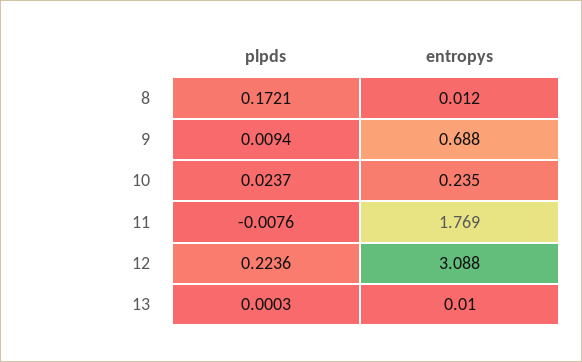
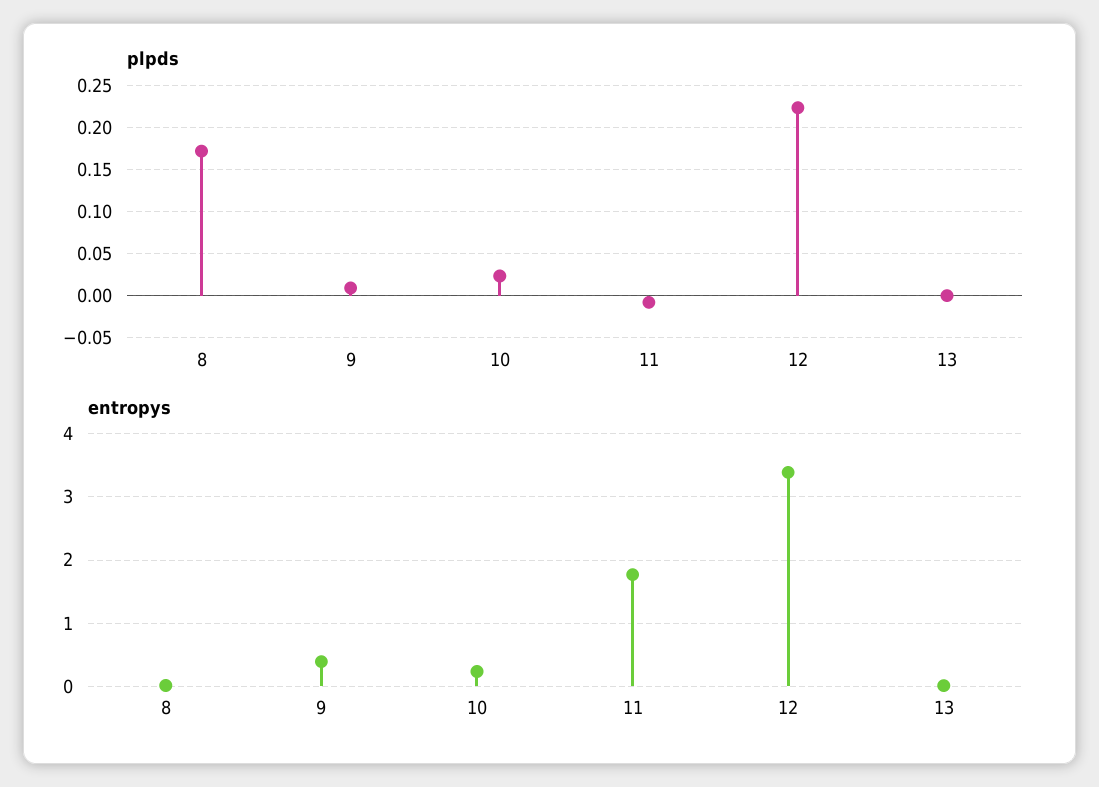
entropys, 9: 0.688 -> 0.4
entropys, 12: 3.088 -> 3.4

